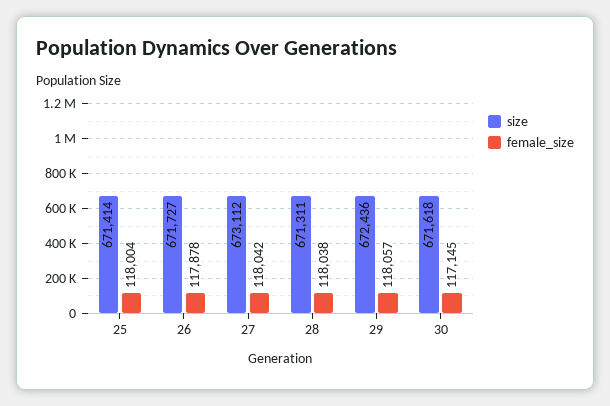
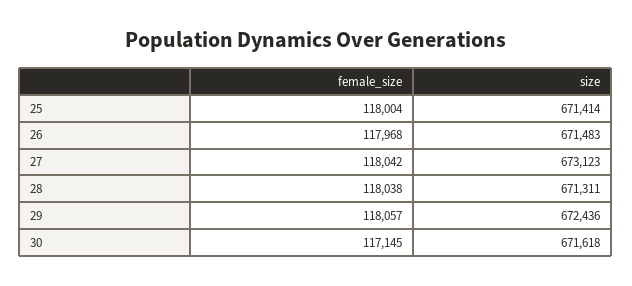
size, 26: 671727 -> 671483
female_size, 26: 117878 -> 117968
size, 27: 673112 -> 673123

